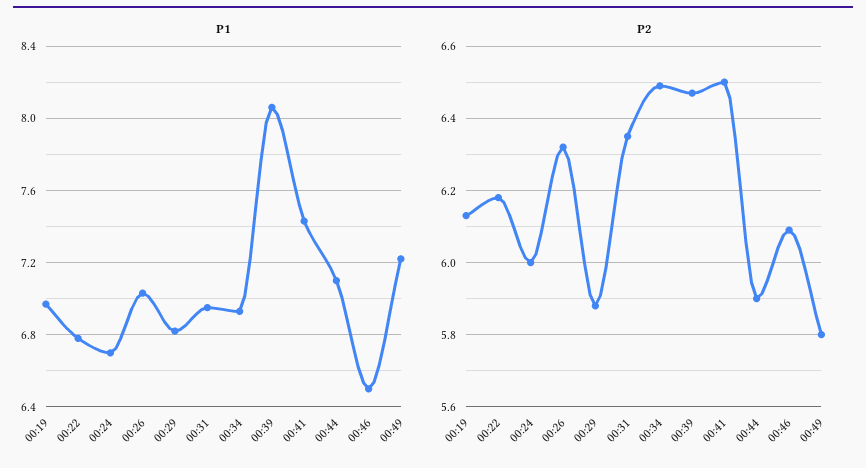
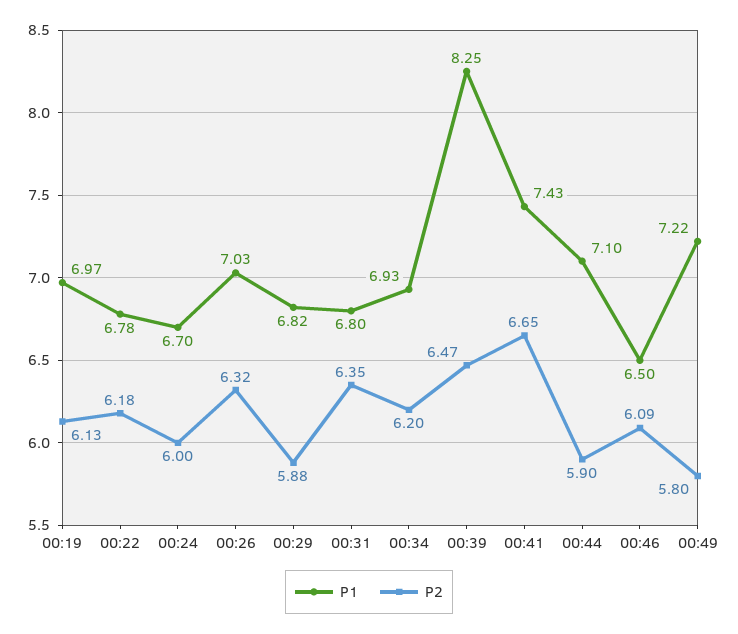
P1, 00:31: 6.95 -> 6.8
P1, 00:39: 8.05 -> 8.25
P2, 00:34: 6.5 -> 6.2
P2, 00:41: 6.5 -> 6.65

